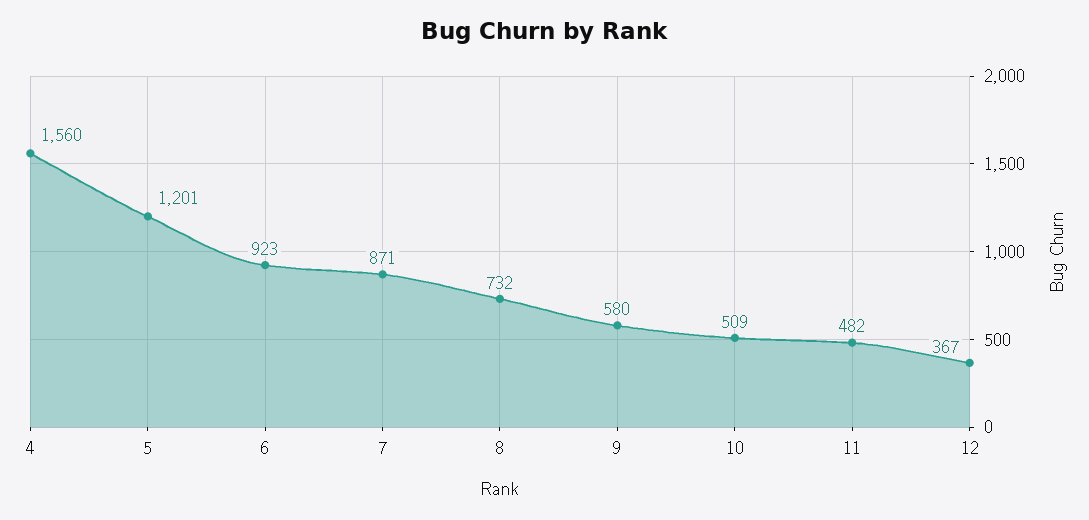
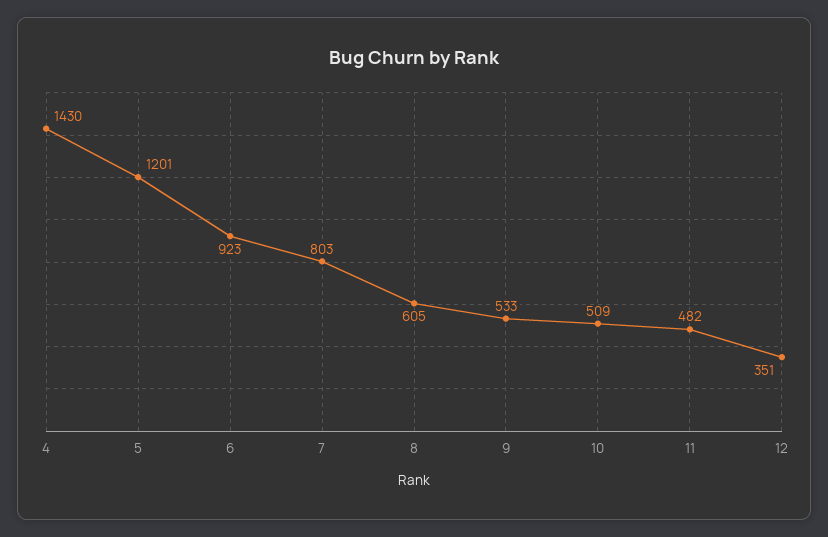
4: 1560 -> 1430
7: 871 -> 803
8: 732 -> 605
9: 580 -> 533
12: 367 -> 351

